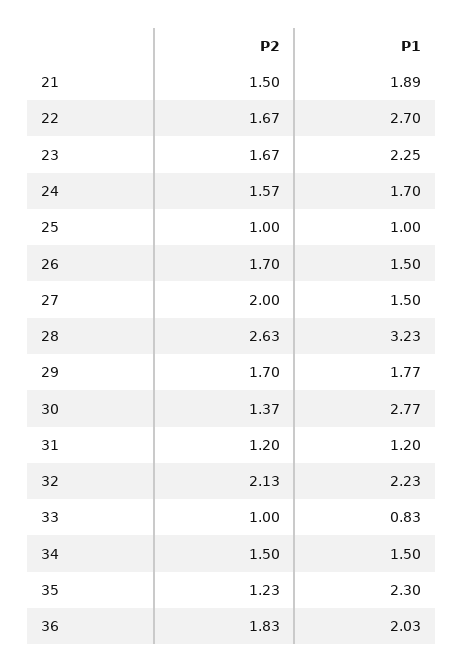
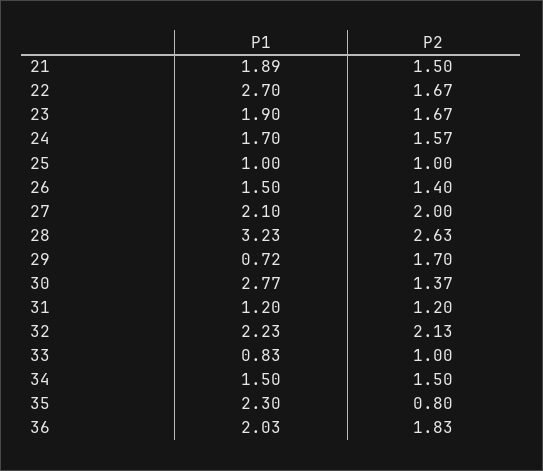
P1, 23: 2.25 -> 1.9
P2, 26: 1.7 -> 1.4
P1, 27: 1.5 -> 2.1
P1, 29: 1.77 -> 0.72
P2, 35: 1.23 -> 0.8

